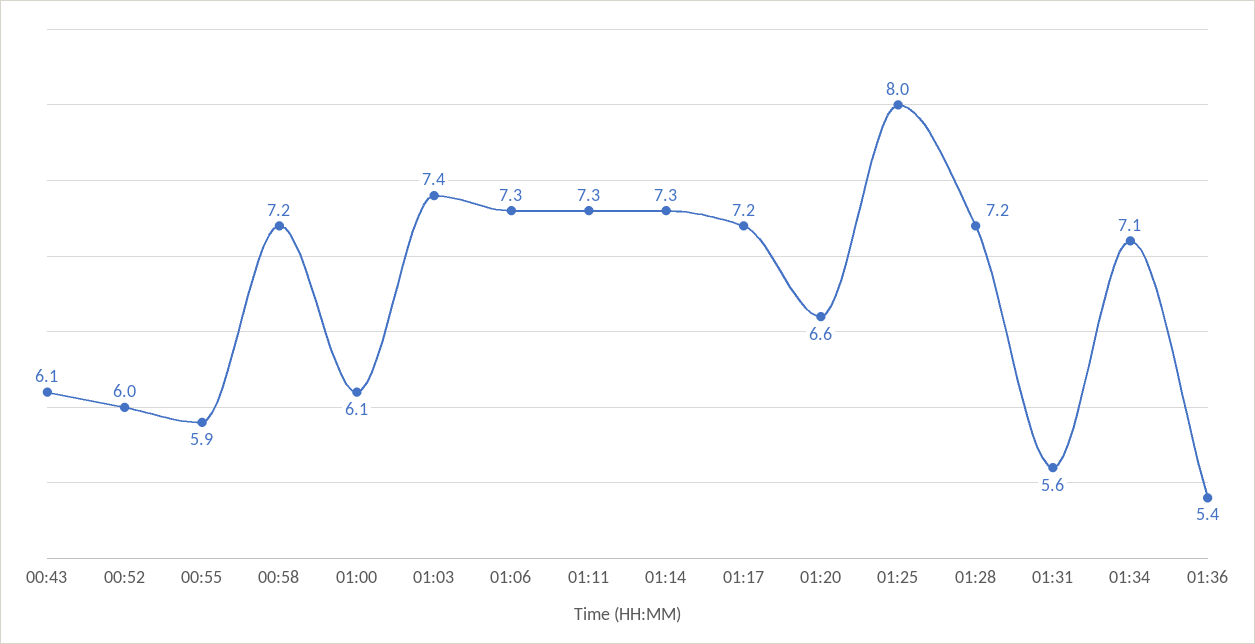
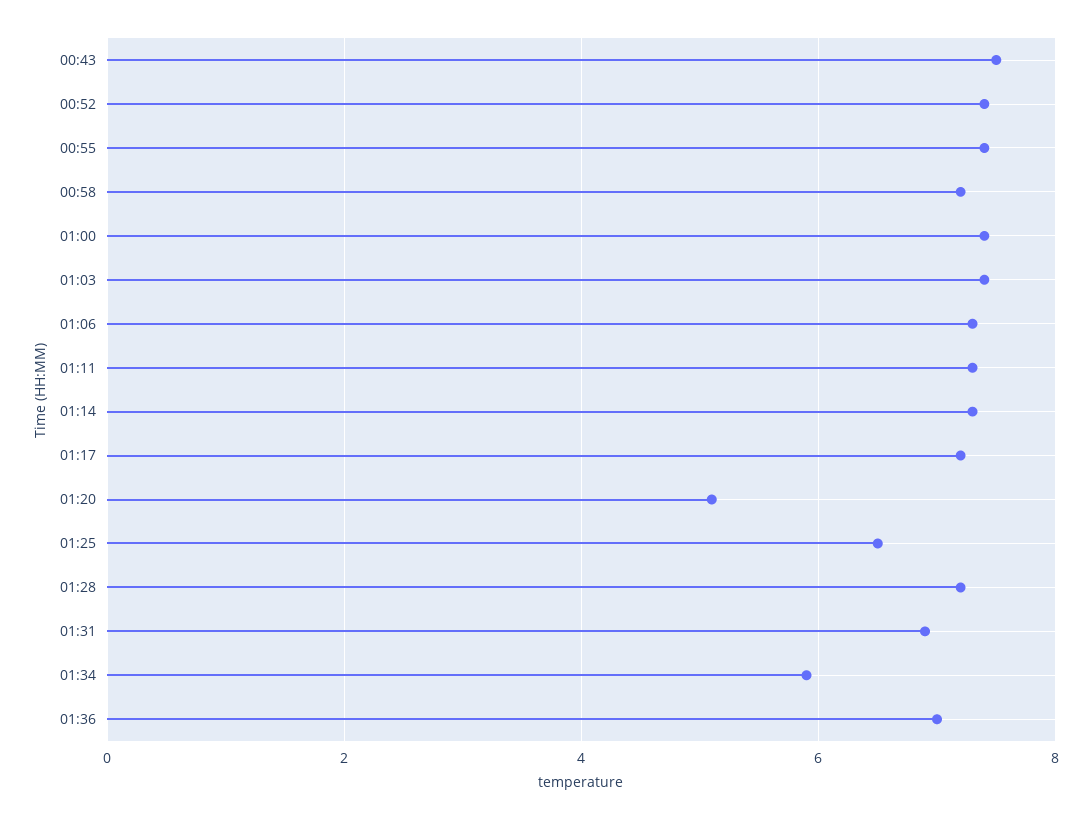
00:43: 6.1 -> 7.5
00:52: 6 -> 7.5
00:55: 5.9 -> 7.5
01:00: 6.1 -> 7.5
01:20: 6.6 -> 5
01:25: 8 -> 6.5
01:31: 5.6 -> 7
01:34: 7.1 -> 6
01:36: 5.4 -> 7

